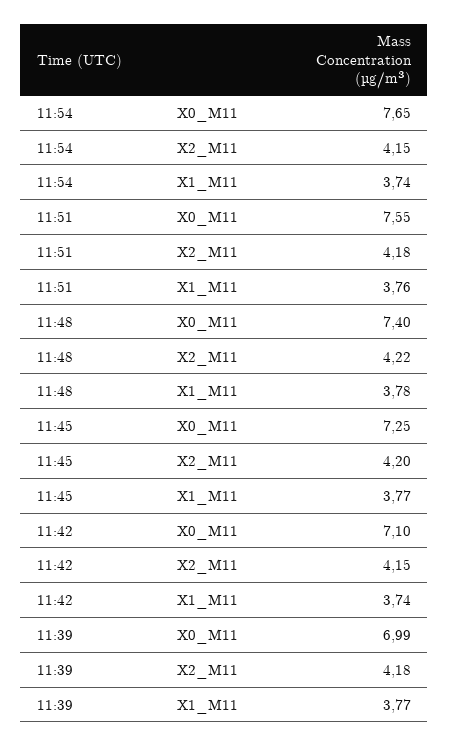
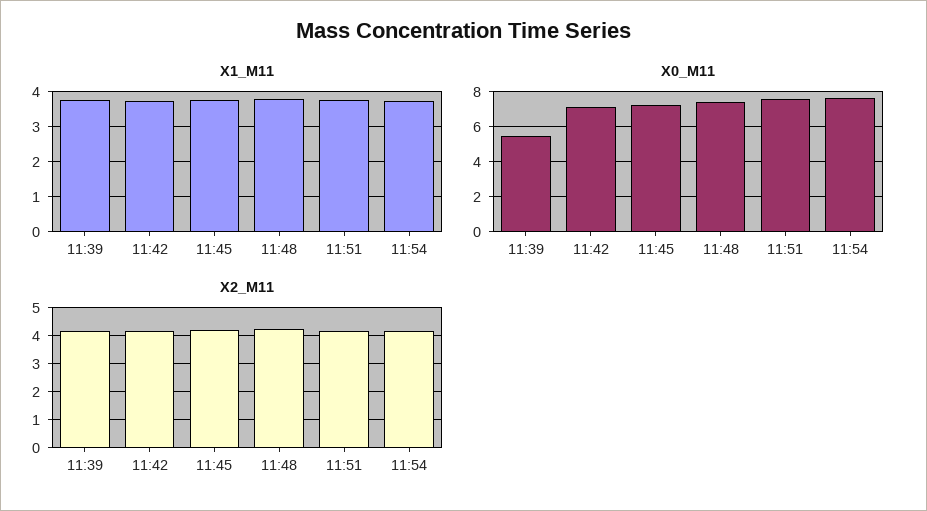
X0_M11, 11:39: 6.99 -> 5.5

